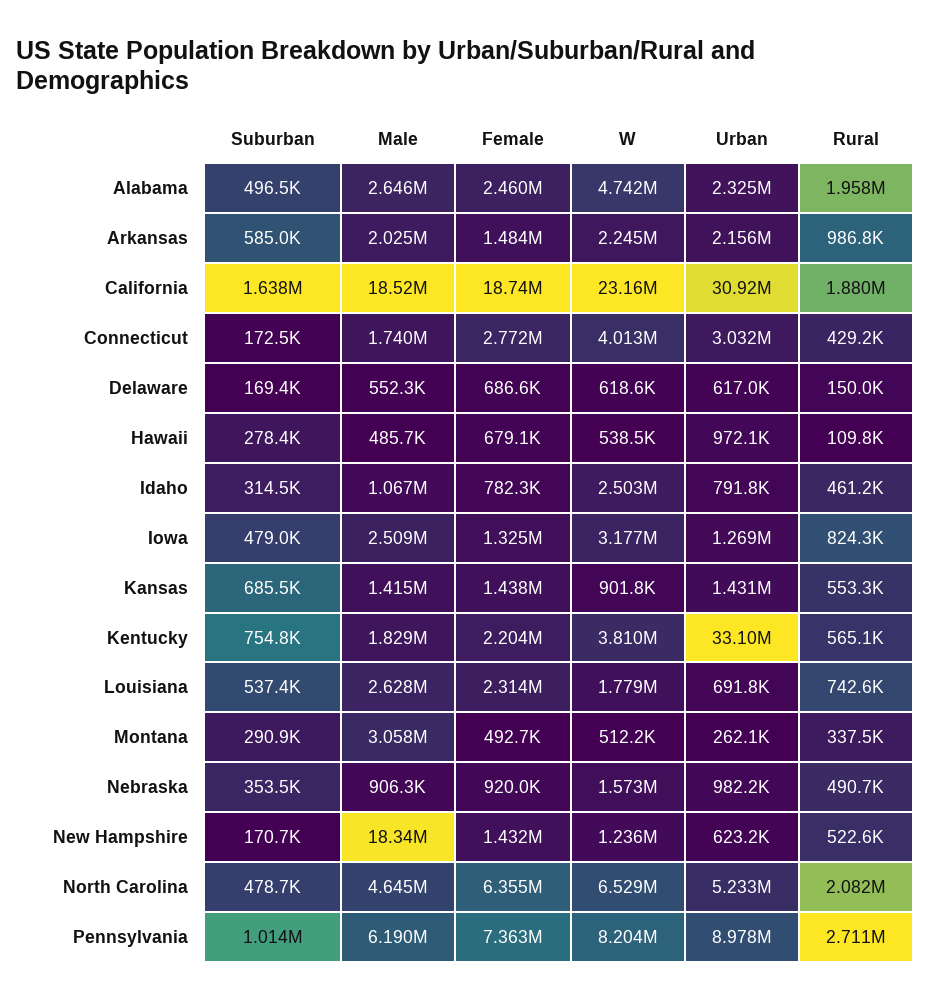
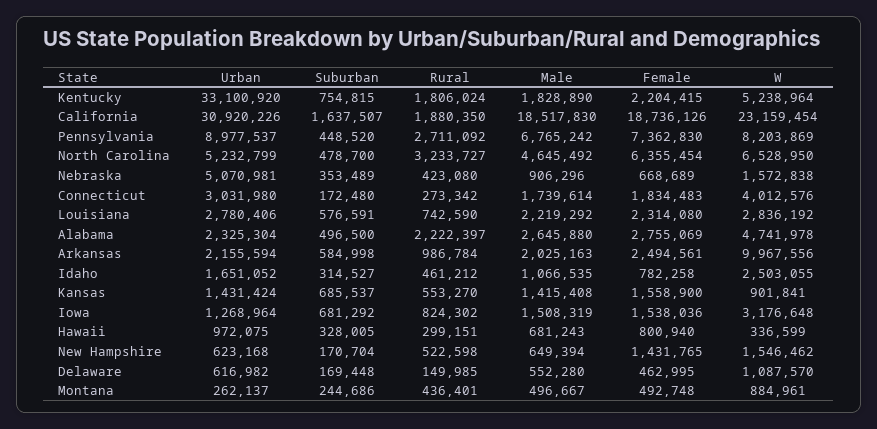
Female, Alabama: 2460000 -> 2755069
Rural, Alabama: 1958000 -> 2222397
Female, Arkansas: 1484000 -> 2494561
W, Arkansas: 2245000 -> 9967556
Female, Connecticut: 2772000 -> 1834483
Rural, Connecticut: 429200 -> 273342
Female, Delaware: 686600 -> 462995
W, Delaware: 618600 -> 1087570
Suburban, Hawaii: 278400 -> 328005
Male, Hawaii: 485700 -> 681243
Female, Hawaii: 679100 -> 800940
W, Hawaii: 538500 -> 336599
Rural, Hawaii: 109800 -> 299151
Urban, Idaho: 791800 -> 1651052
Suburban, Iowa: 479000 -> 681292
Male, Iowa: 2509000 -> 1508319
Female, Iowa: 1325000 -> 1538036
Female, Kansas: 1438000 -> 1558900
W, Kentucky: 3810000 -> 5238964
Rural, Kentucky: 565100 -> 1806024
Suburban, Louisiana: 537400 -> 576591
Male, Louisiana: 2628000 -> 2219292
W, Louisiana: 1779000 -> 2836192
Urban, Louisiana: 691800 -> 2780406
Suburban, Montana: 290900 -> 244686
Male, Montana: 3058000 -> 496667
W, Montana: 512200 -> 884961
Rural, Montana: 337500 -> 436401
Female, Nebraska: 920000 -> 668689
Urban, Nebraska: 982200 -> 5070981
Rural, Nebraska: 490700 -> 423080
Male, New Hampshire: 18340000 -> 649394
W, New Hampshire: 1236000 -> 1546462
Rural, North Carolina: 2082000 -> 3233727
Suburban, Pennsylvania: 1014000 -> 448520
Male, Pennsylvania: 6190000 -> 6765242

